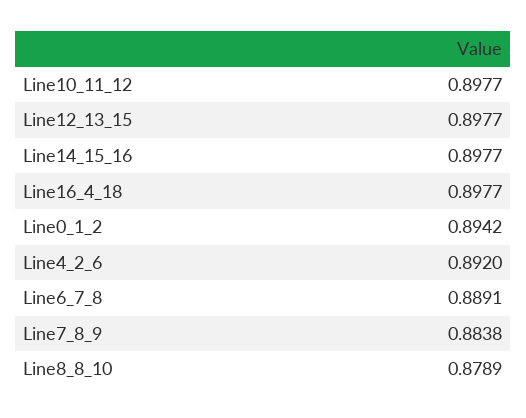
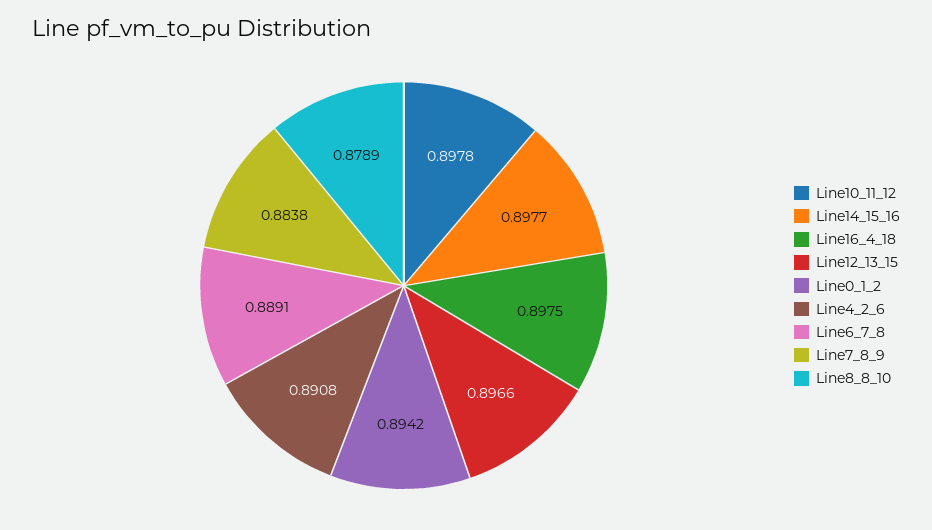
Line10_11_12: 0.8977 -> 0.8978
Line12_13_15: 0.8977 -> 0.8966
Line16_4_18: 0.8977 -> 0.8975
Line4_2_6: 0.892 -> 0.8908

